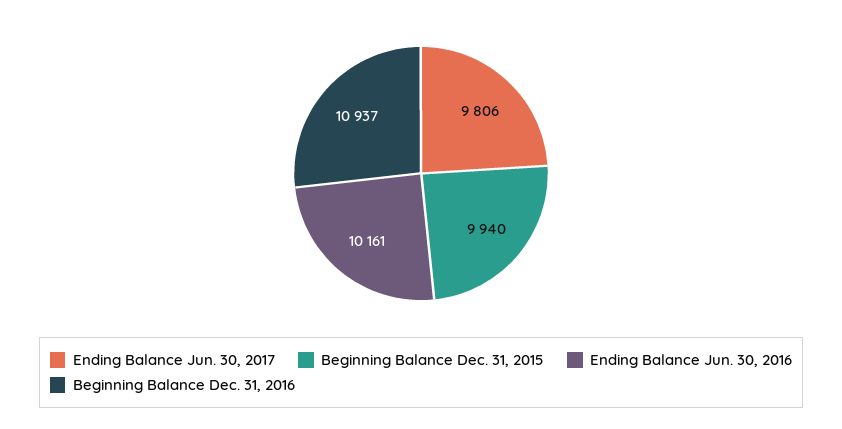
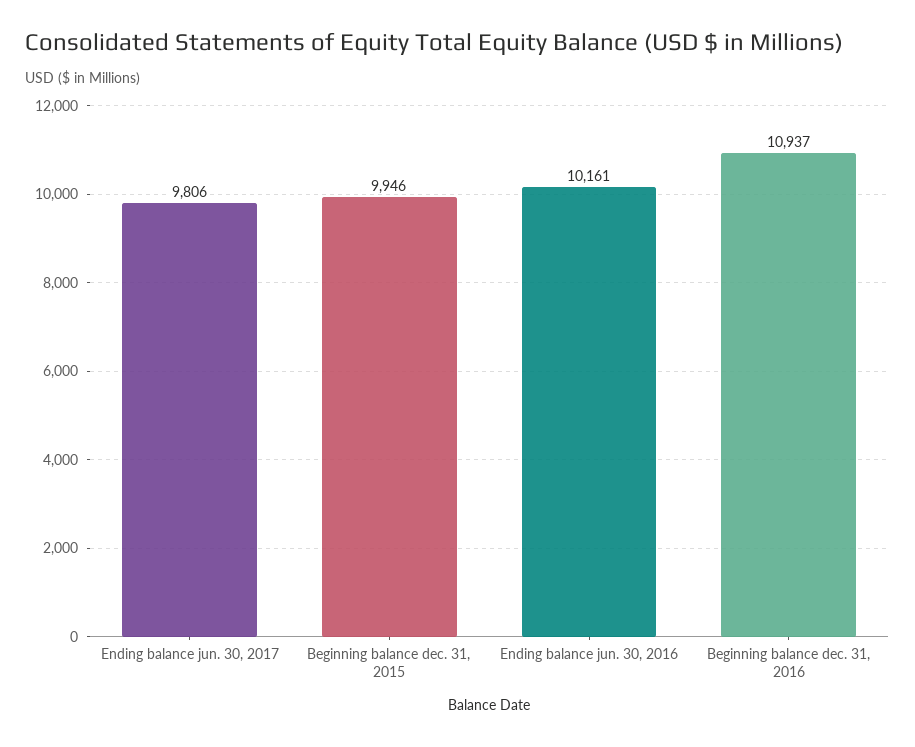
Beginning Balance Dec. 31, 2015: 9940 -> 9946

